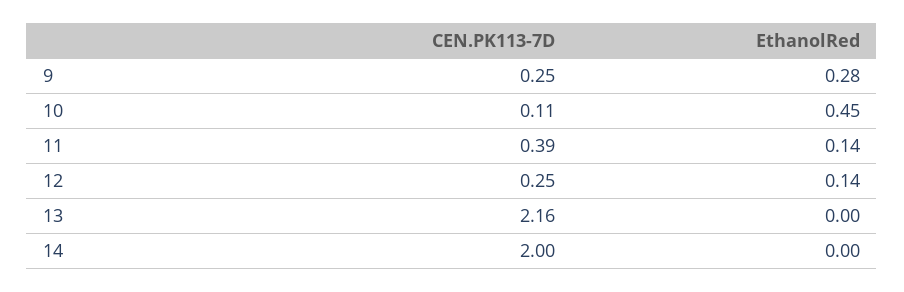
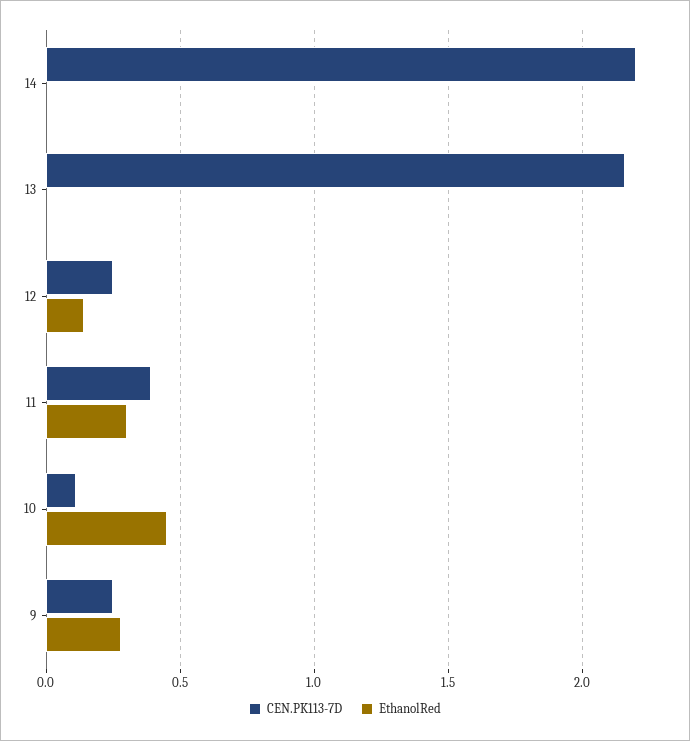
EthanolRed, 11: 0.14 -> 0.3
CEN.PK113-7D, 14: 2 -> 2.2

